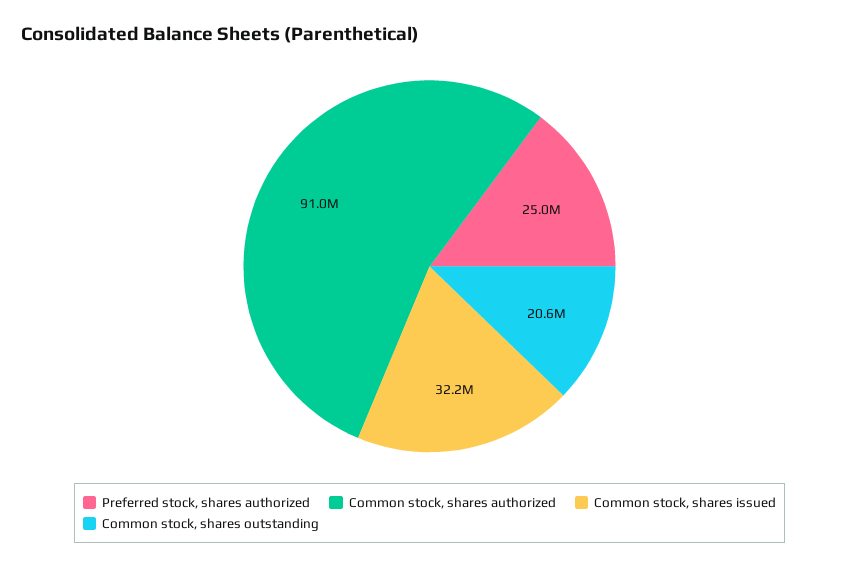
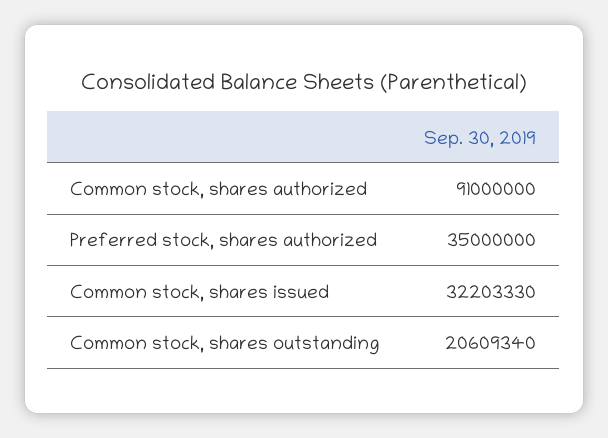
Preferred stock, shares authorized: 25000000 -> 35000000

